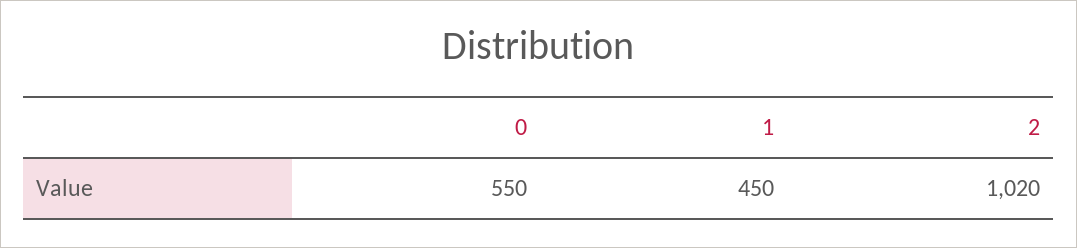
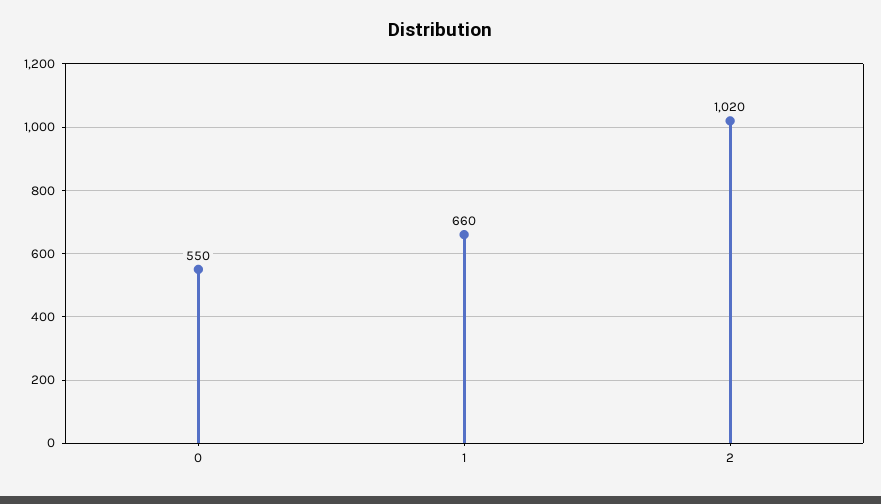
1: 450 -> 660

